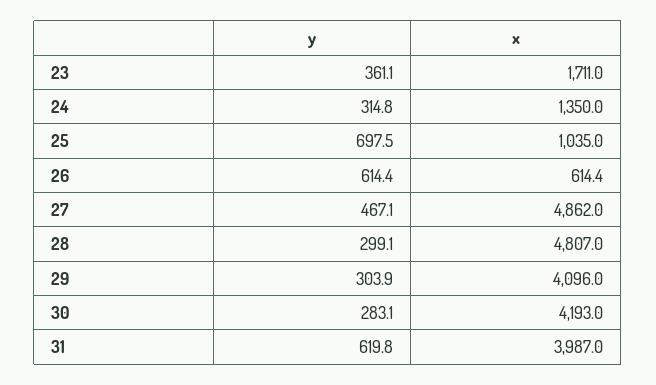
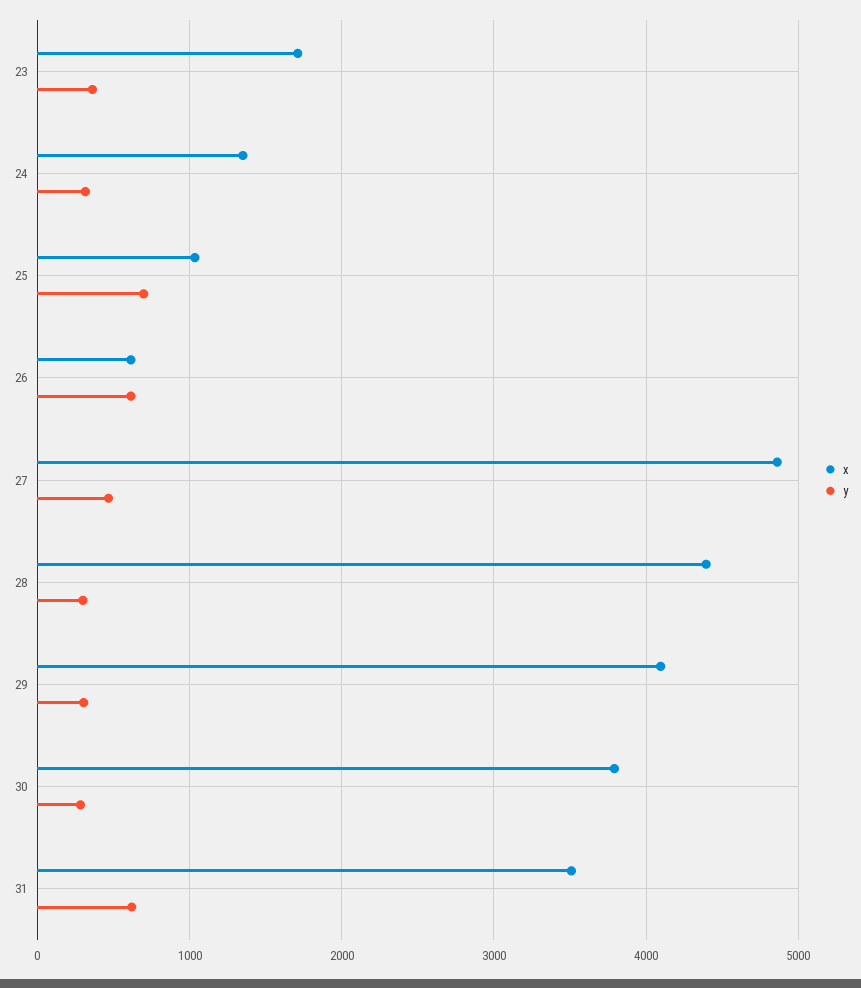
x, 28: 4807 -> 4400
x, 30: 4193 -> 3800
x, 31: 3987 -> 3500

